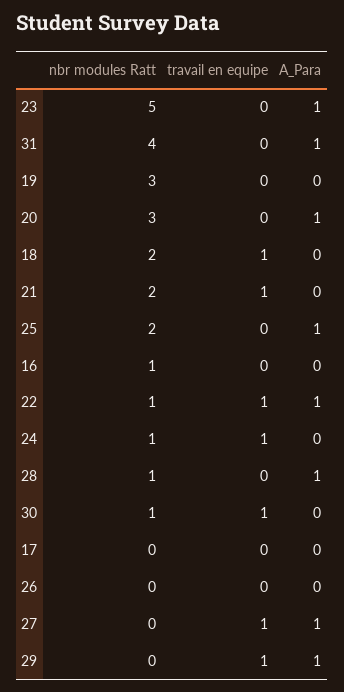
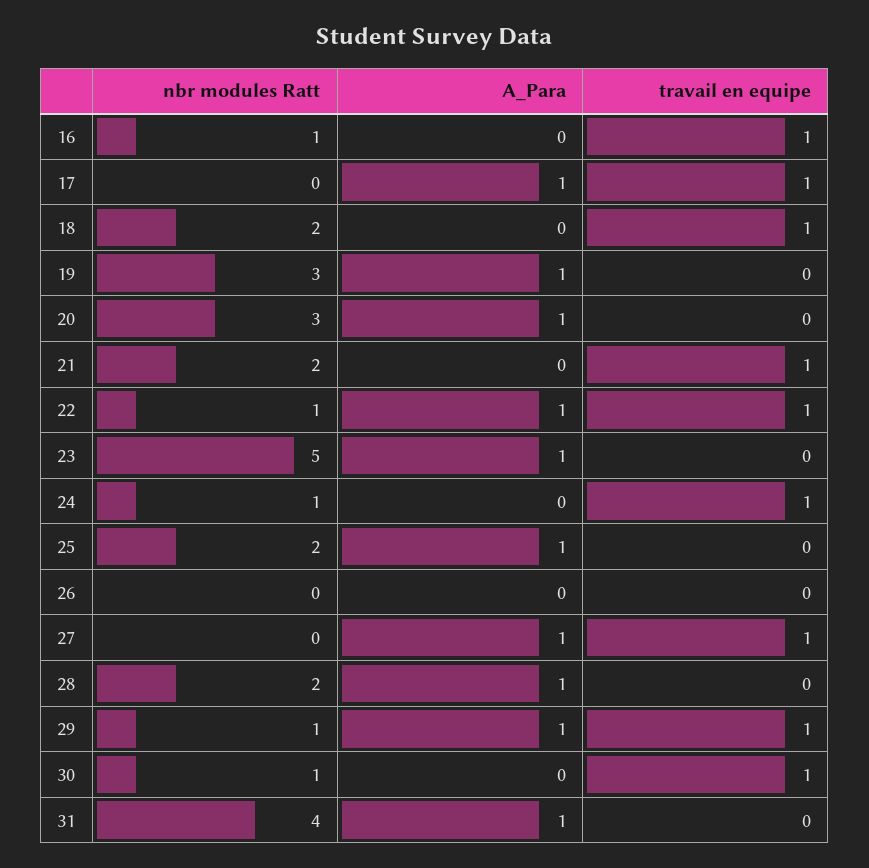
A_Para, 19: 0 -> 1
travail en equipe, 16: 0 -> 1
nbr modules Ratt, 28: 1 -> 2
travail en equipe, 17: 0 -> 1
A_Para, 17: 0 -> 1
nbr modules Ratt, 29: 0 -> 1

